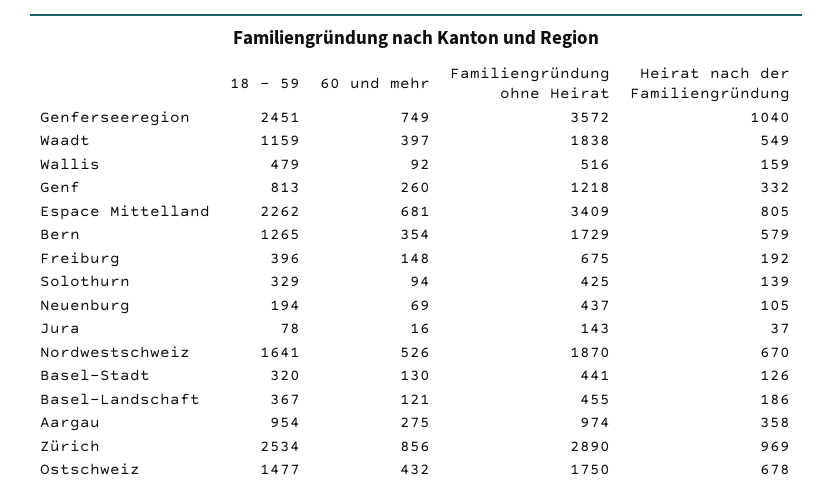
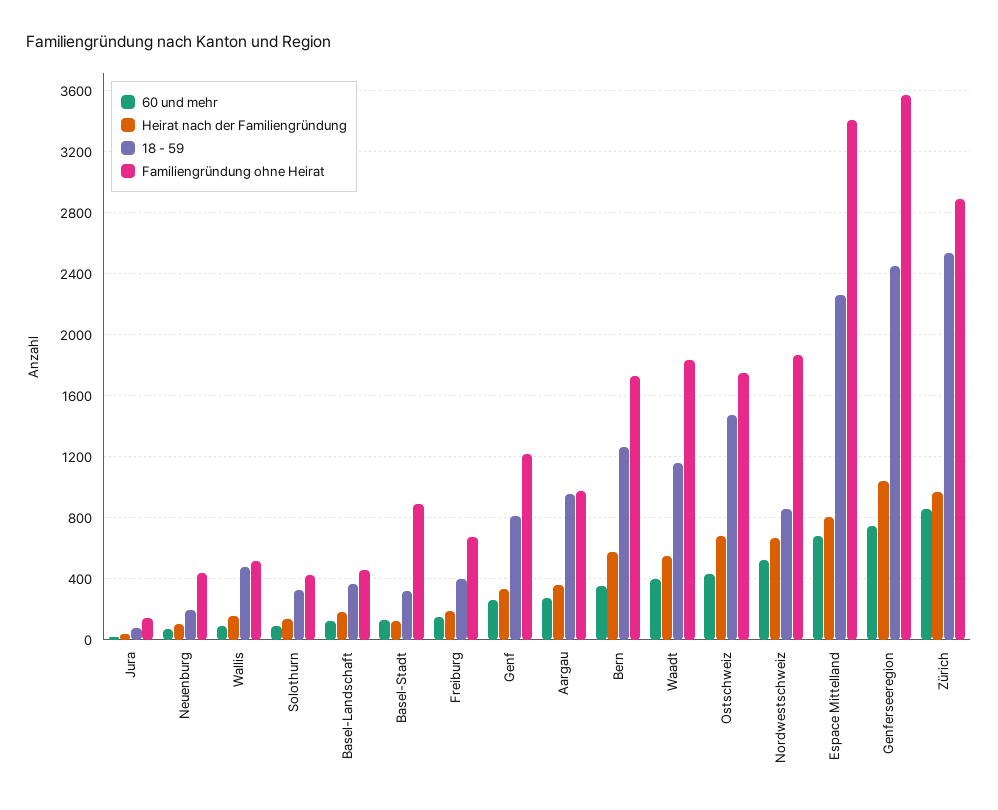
18 - 59, Nordwestschweiz: 1641 -> 850
Familiengründung ohne Heirat, Basel-Stadt: 441 -> 900

